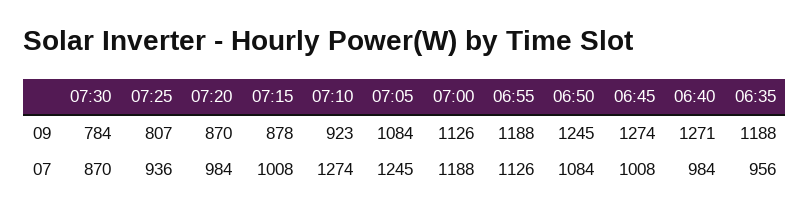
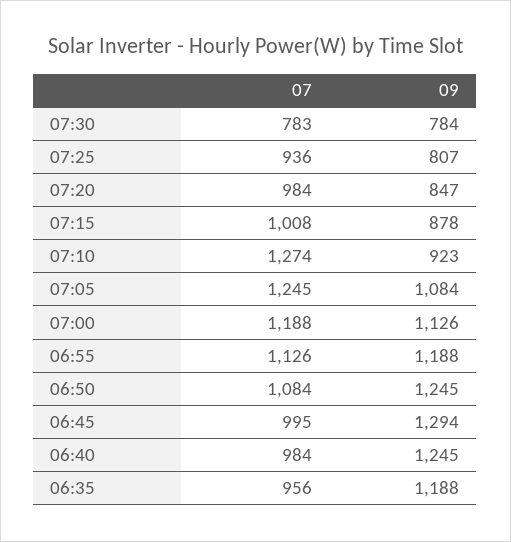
07:20, 09: 870 -> 847
06:45, 09: 1274 -> 1294
06:40, 09: 1271 -> 1245
07:30, 07: 870 -> 783
06:45, 07: 1008 -> 995

